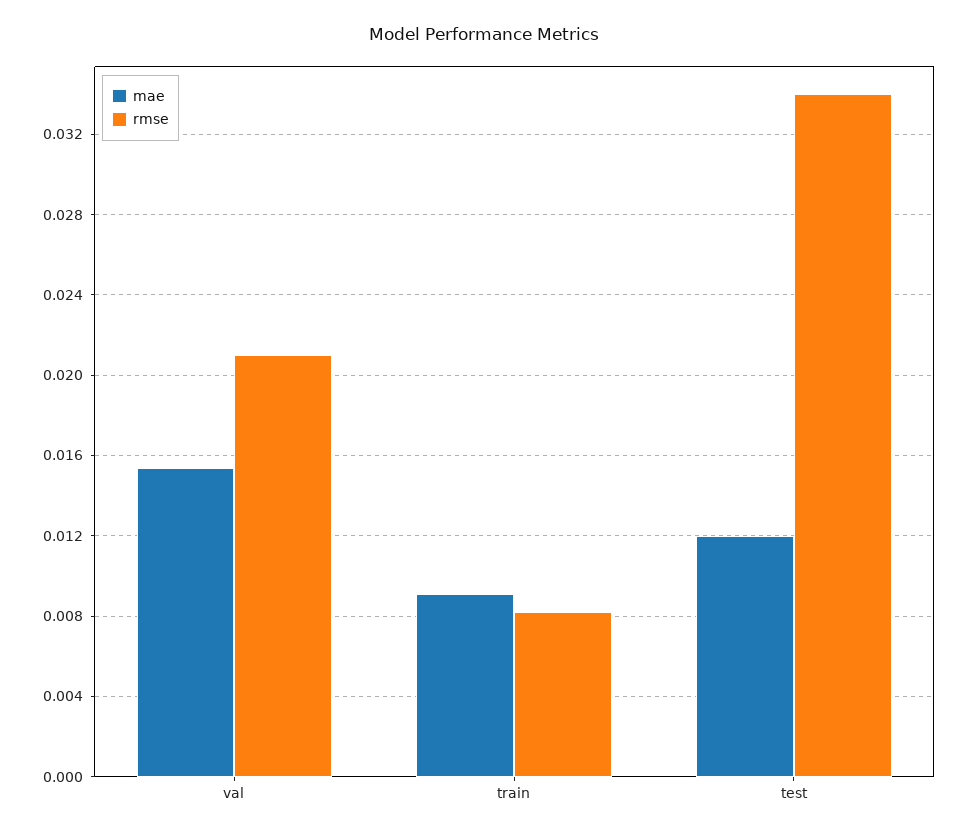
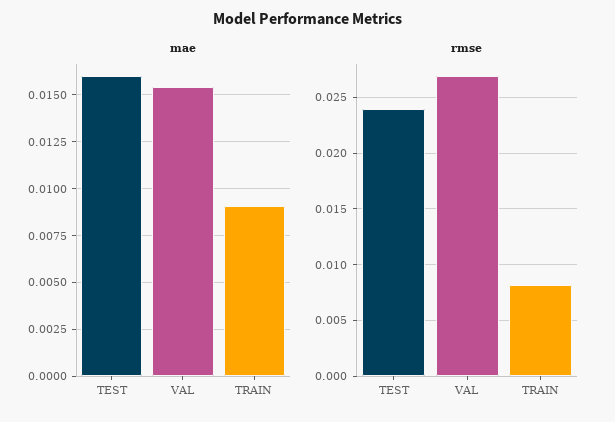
rmse, val: 0.021 -> 0.027
mae, test: 0.012 -> 0.016
rmse, test: 0.034 -> 0.024

